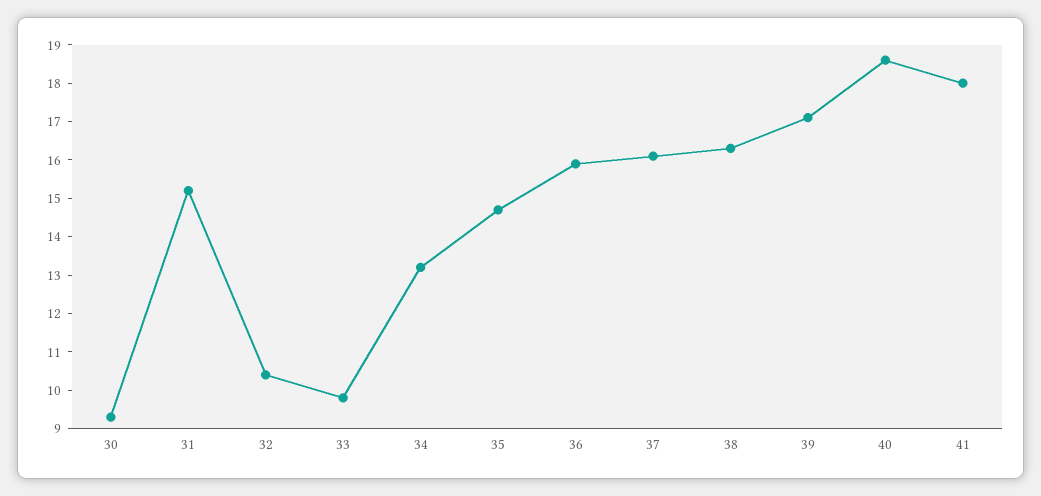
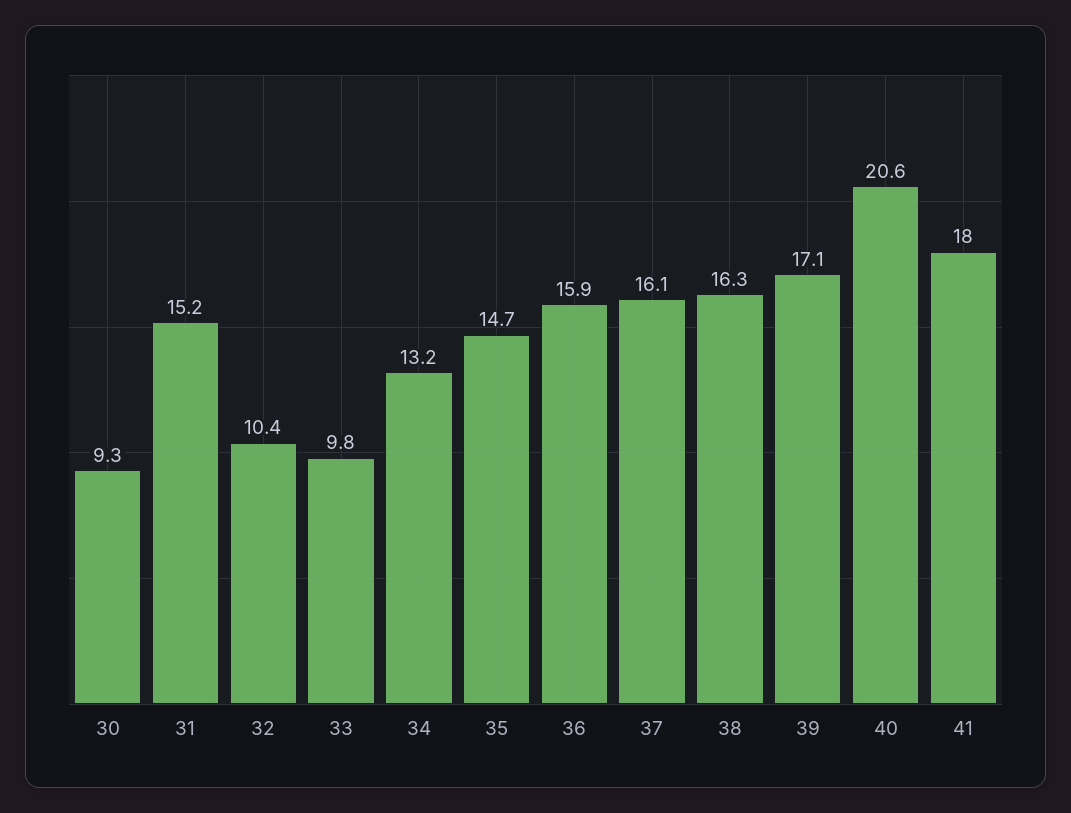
40: 18.5 -> 20.6

